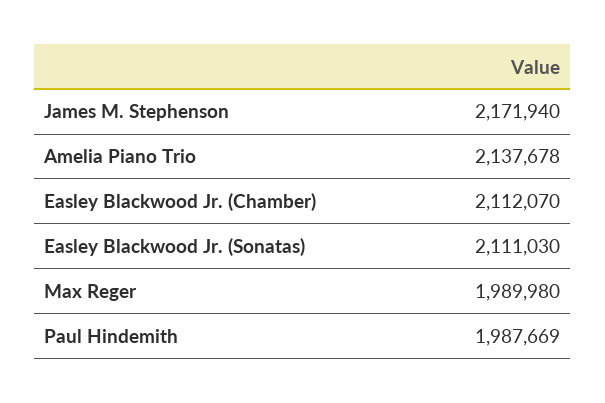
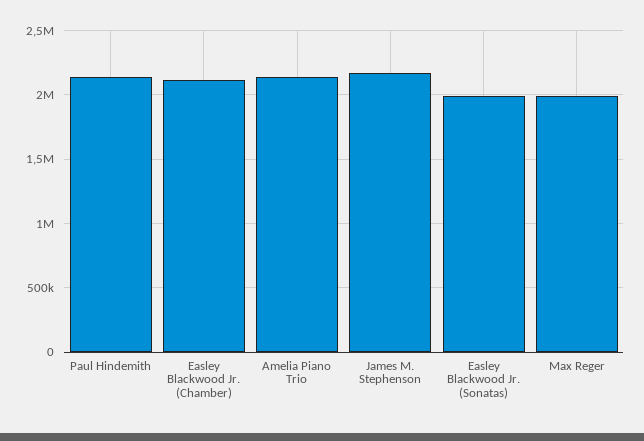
Easley Blackwood Jr. (Sonatas): 2111030 -> 2000000
Paul Hindemith: 1987669 -> 2150000

